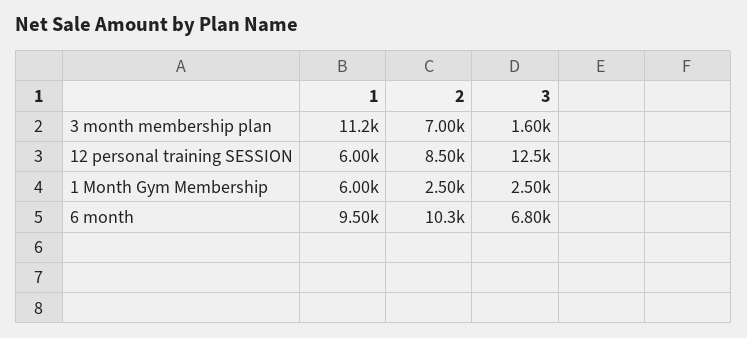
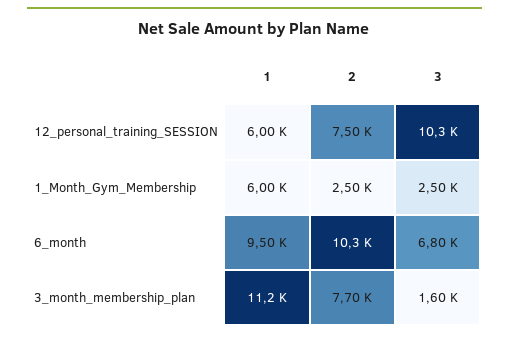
2, 3 month membership plan: 7000 -> 7700
2, 12 personal training SESSION: 8500 -> 7500
3, 12 personal training SESSION: 12500 -> 10300

